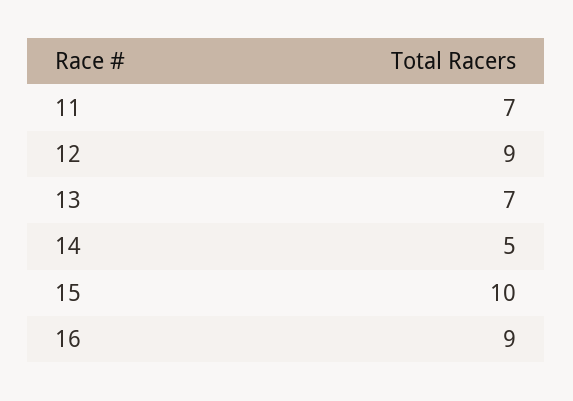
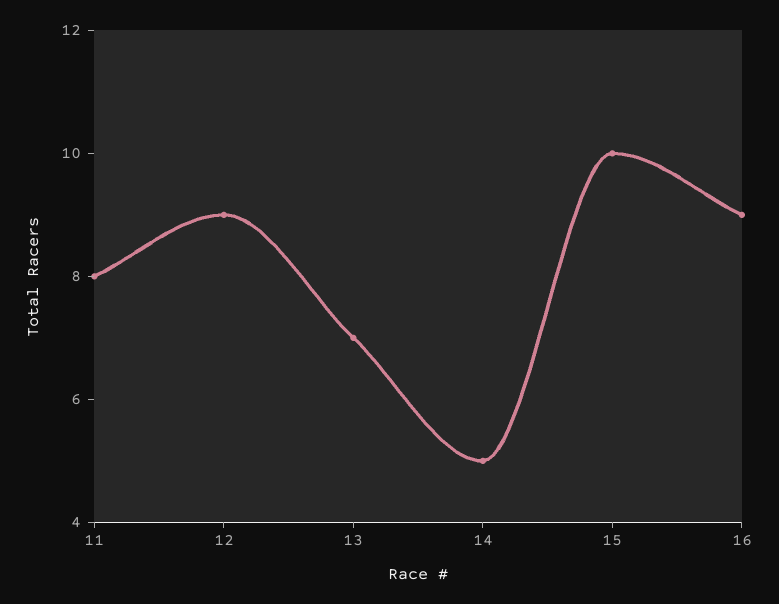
11: 7 -> 8

